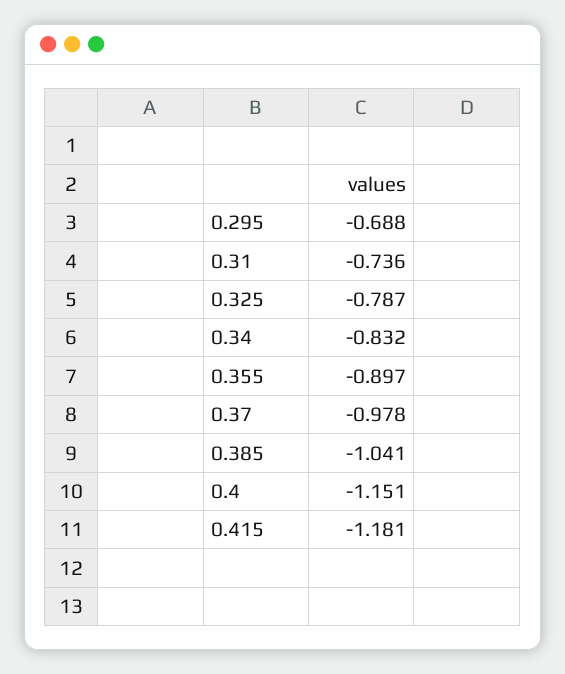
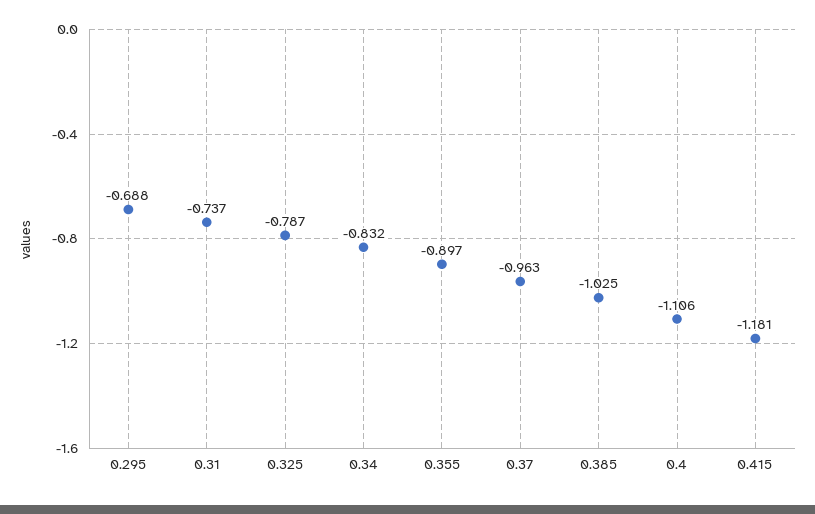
0.31: -0.736 -> -0.737
0.37: -0.978 -> -0.963
0.385: -1.041 -> -1.025
0.4: -1.151 -> -1.106

